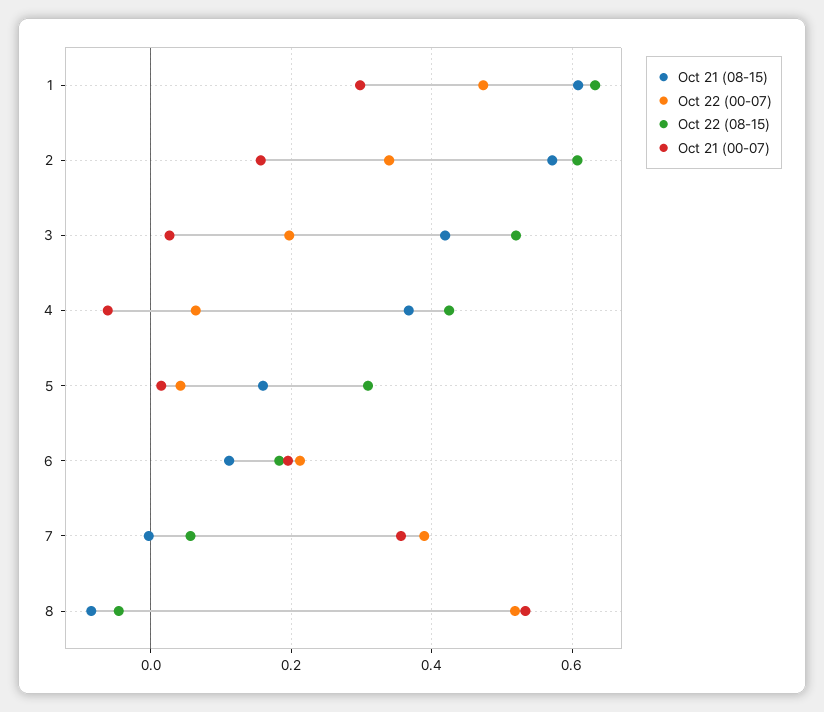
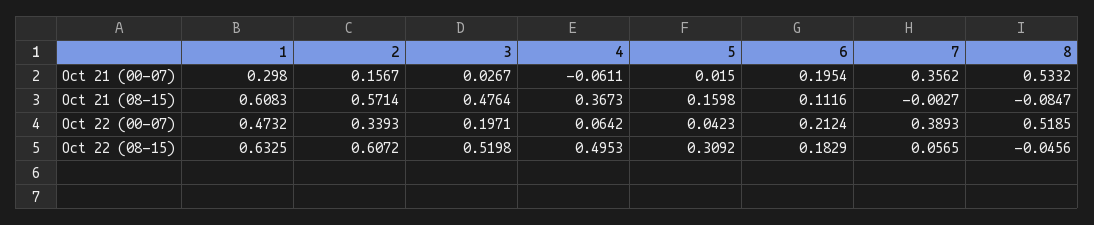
Oct 21 (08-15), 3: 0.42 -> 0.4764
Oct 22 (08-15), 4: 0.42 -> 0.4953

